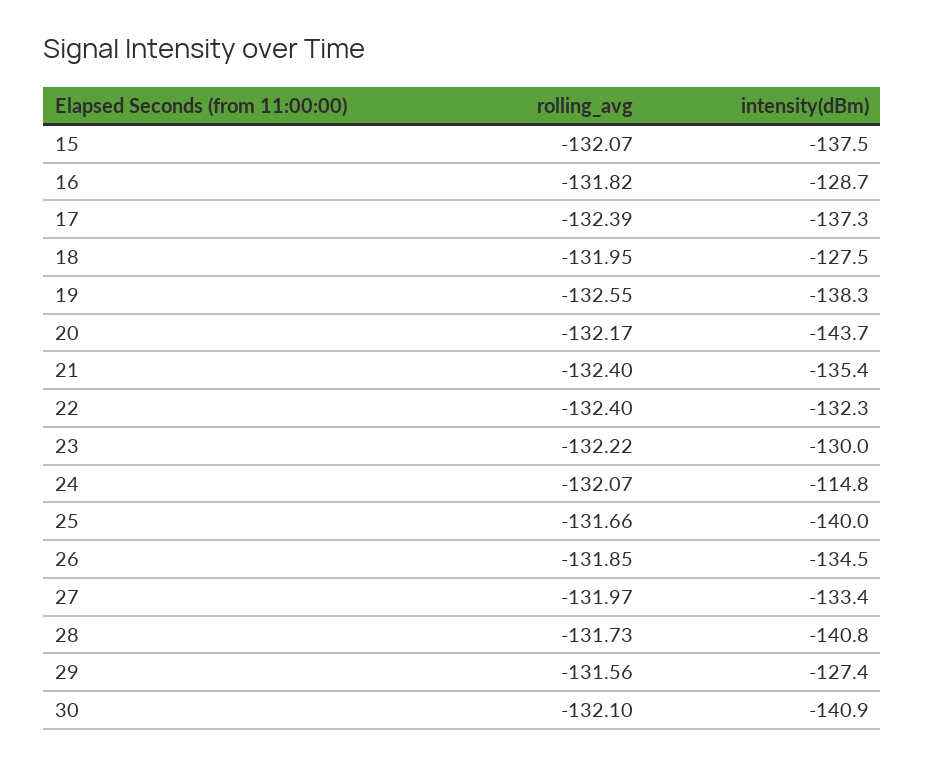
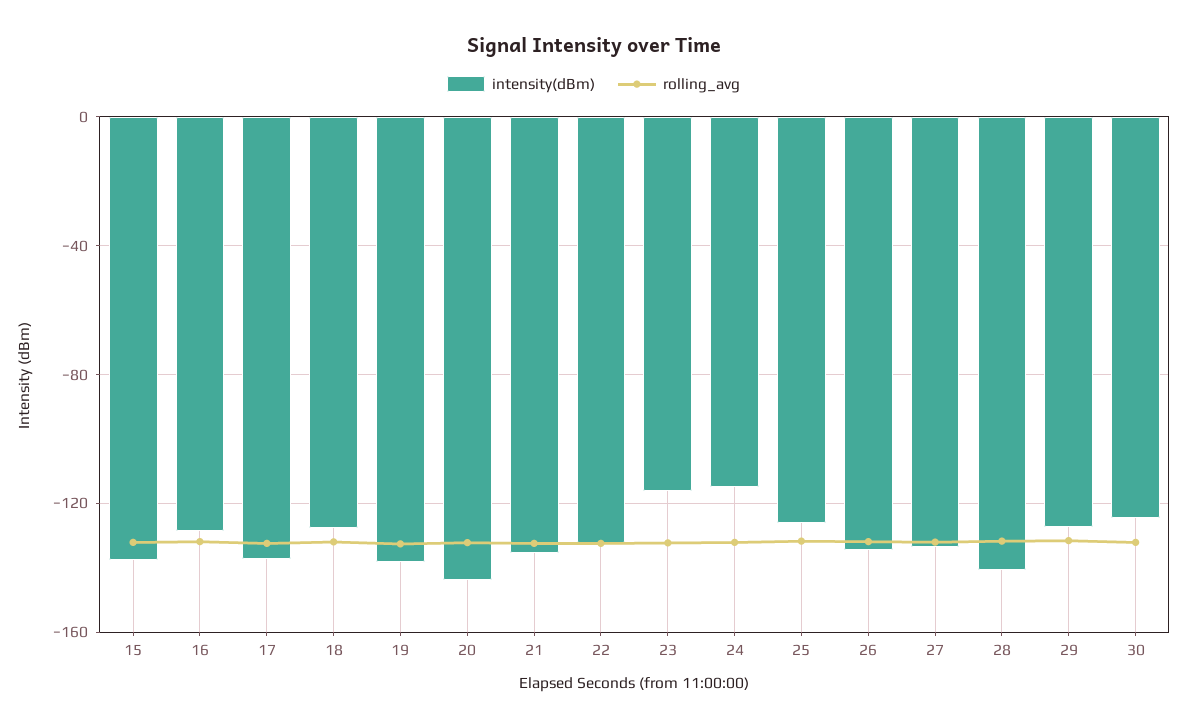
intensity(dBm), 23: -130 -> -115
intensity(dBm), 25: -140 -> -125
intensity(dBm), 30: -140.9 -> -125

